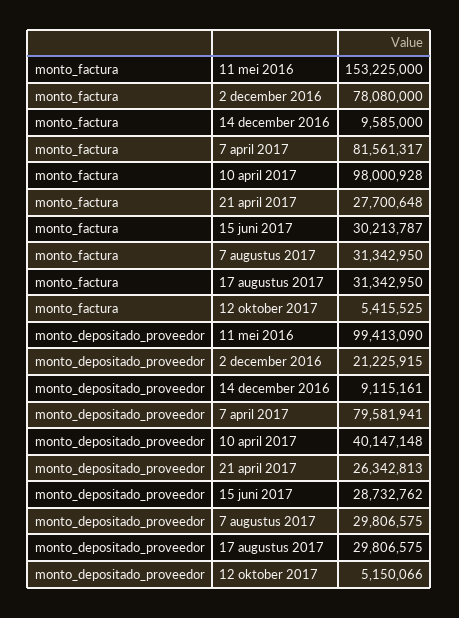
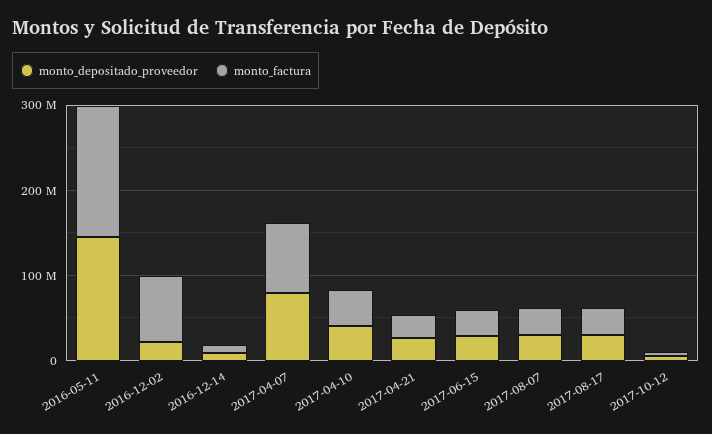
monto_factura, 10 april 2017: 98000928 -> 40000000
monto_depositado_proveedor, 11 mei 2016: 99413090 -> 140000000

